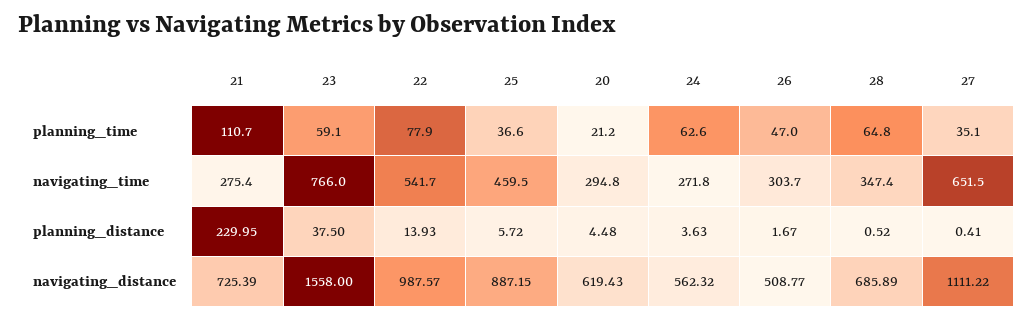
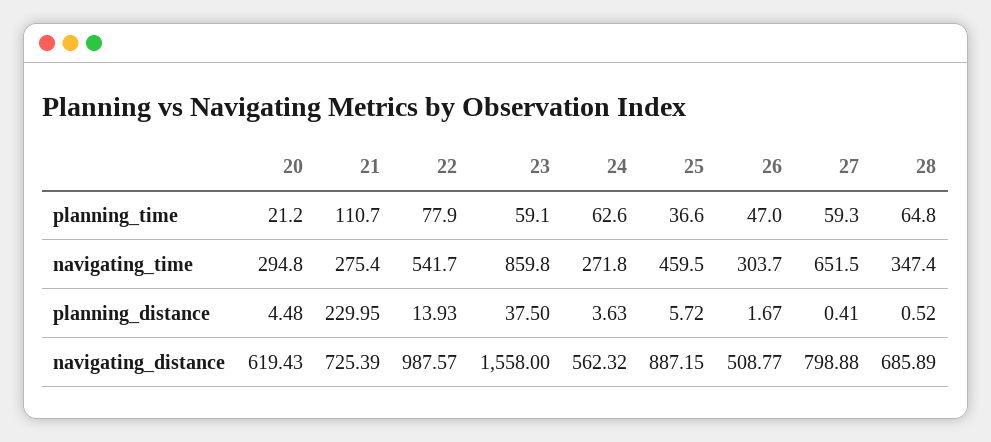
27, planning_time: 35.1 -> 59.3
23, navigating_time: 766 -> 859.8
27, navigating_distance: 1111.22 -> 798.88

